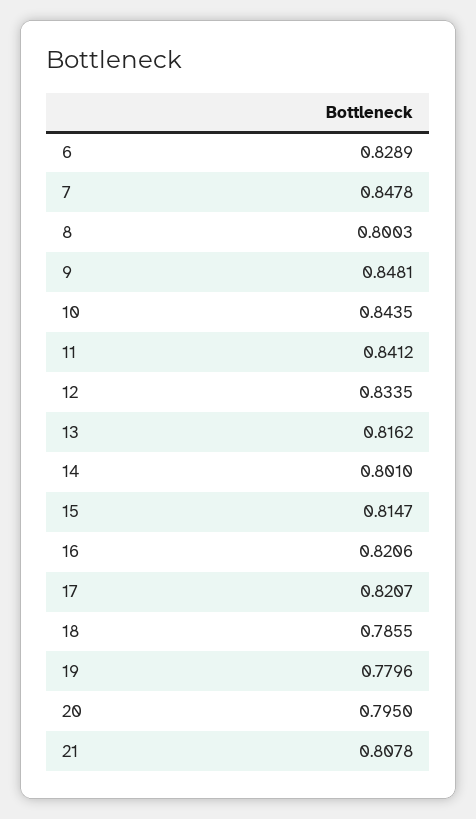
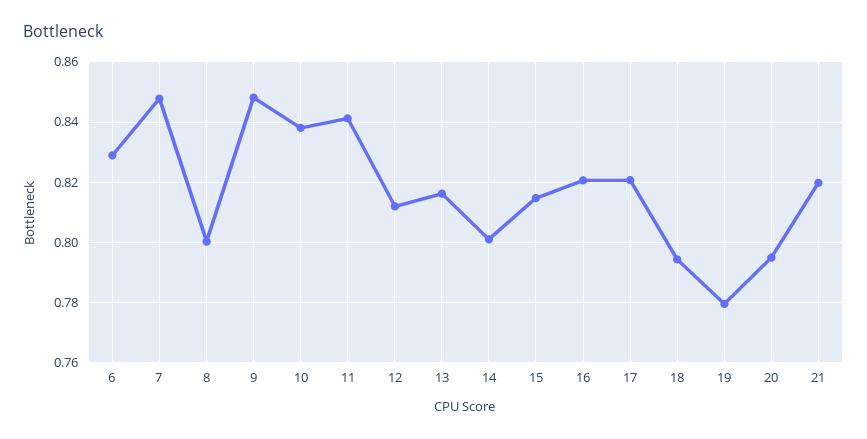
10: 0.8435 -> 0.838
12: 0.8335 -> 0.812
18: 0.7855 -> 0.794
21: 0.8078 -> 0.82

